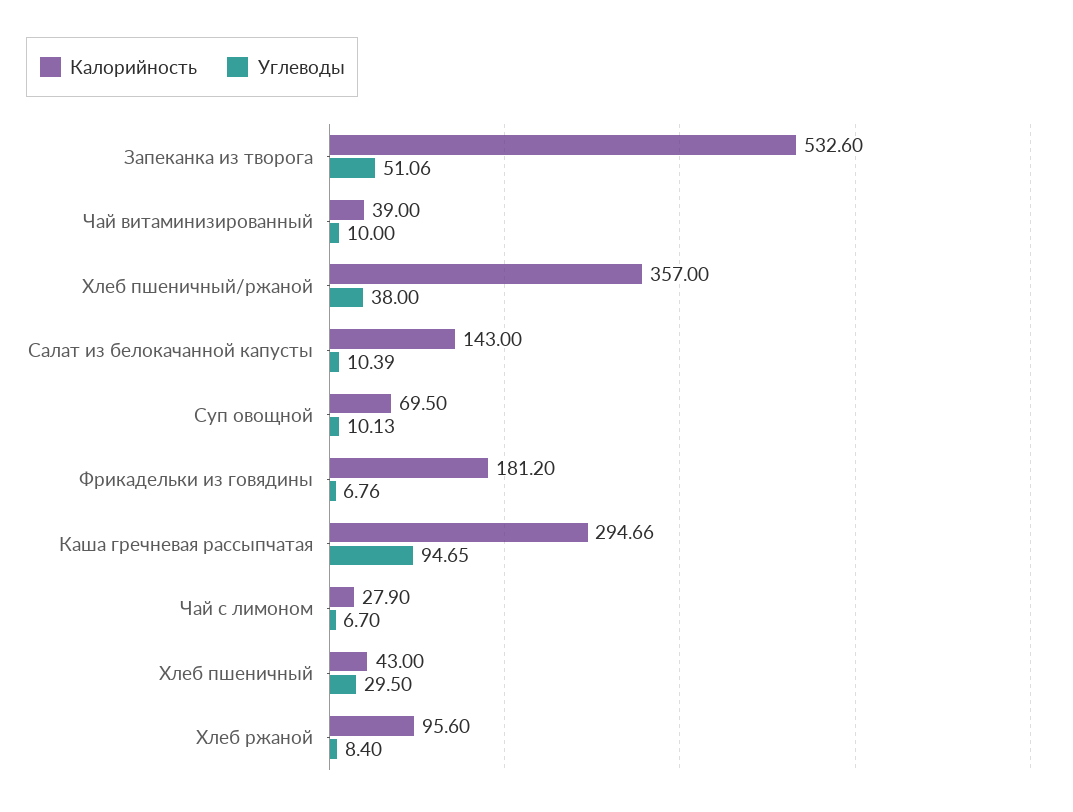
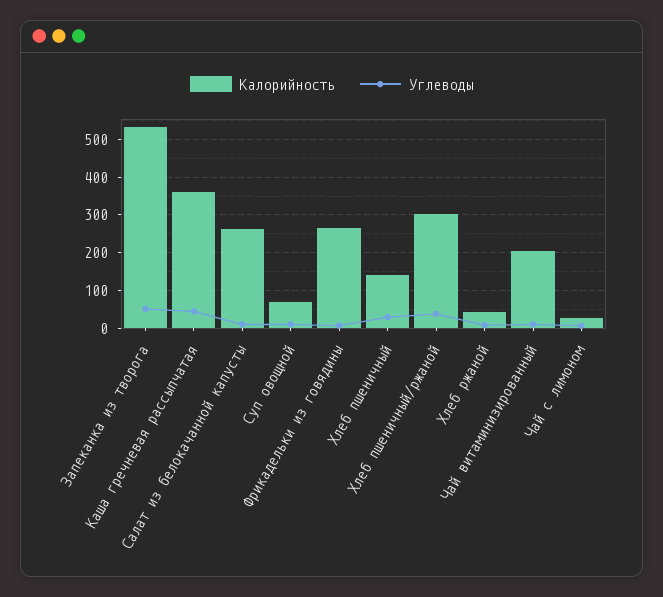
Калорийность, Чай витаминизированный: 39 -> 200
Калорийность, Хлеб пшеничный/ржаной: 357 -> 300
Калорийность, Салат из белокачанной капусты: 143 -> 260
Калорийность, Фрикадельки из говядины: 181.2 -> 260
Калорийность, Каша гречневая рассыпчатая: 294.66 -> 360
Углеводы, Каша гречневая рассыпчатая: 94.65 -> 40
Калорийность, Хлеб пшеничный: 43 -> 140
Калорийность, Хлеб ржаной: 95.6 -> 40

